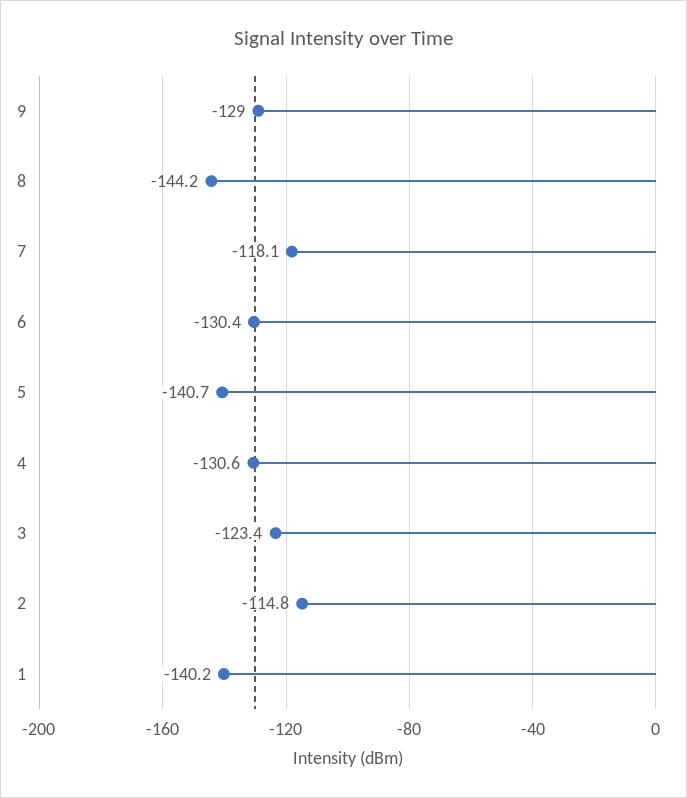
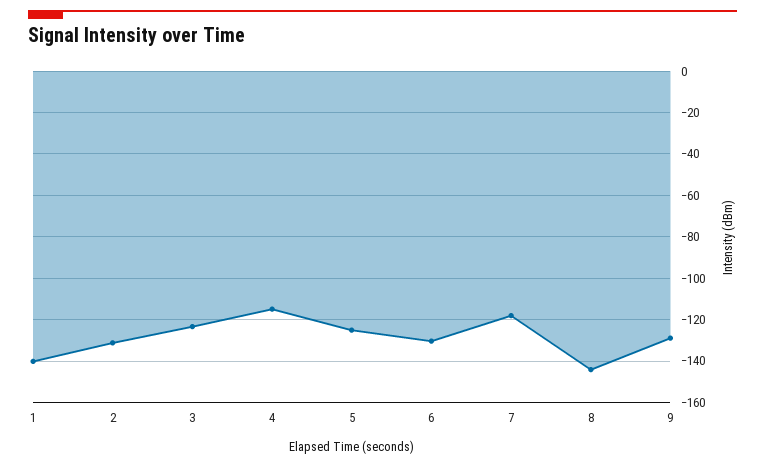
5: -140.7 -> -125
4: -130.6 -> -115
2: -114.8 -> -130

